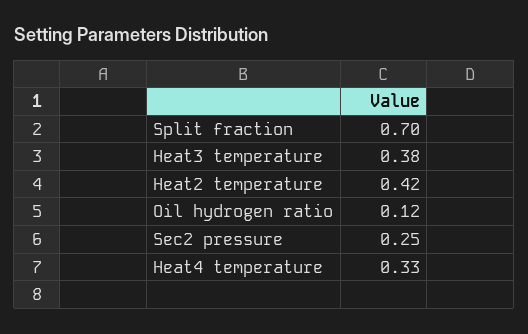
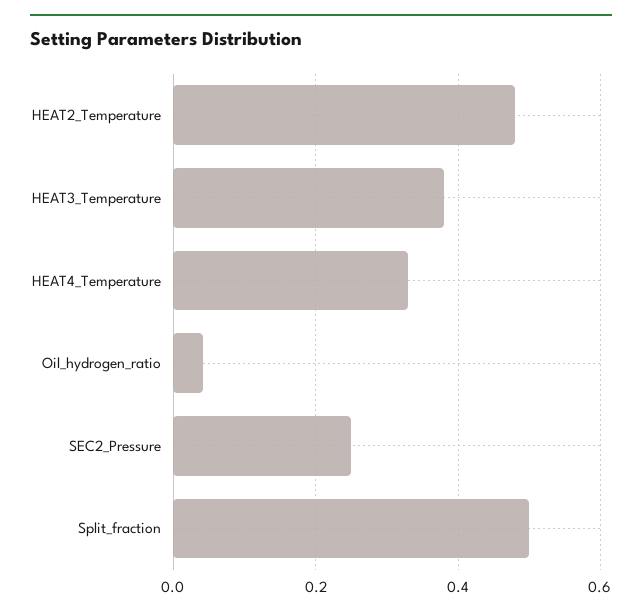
Split fraction: 0.7 -> 0.5
Heat2 temperature: 0.42 -> 0.48
Oil hydrogen ratio: 0.12 -> 0.04

